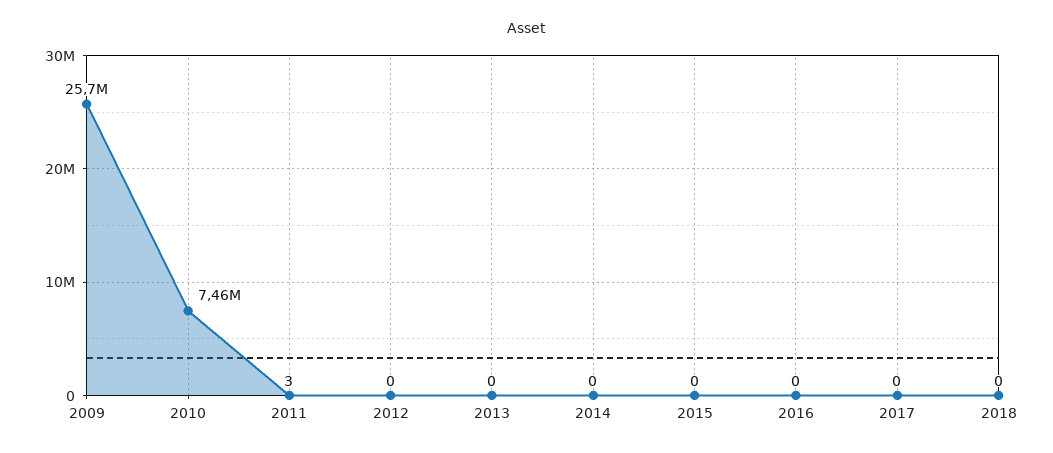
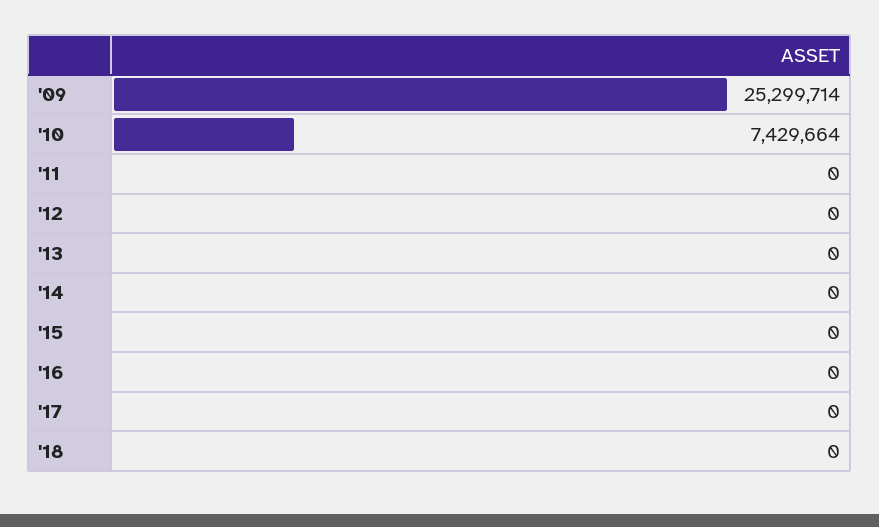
2009: 25700000 -> 25299714
2010: 7460000 -> 7429664
2011: 3 -> 0

